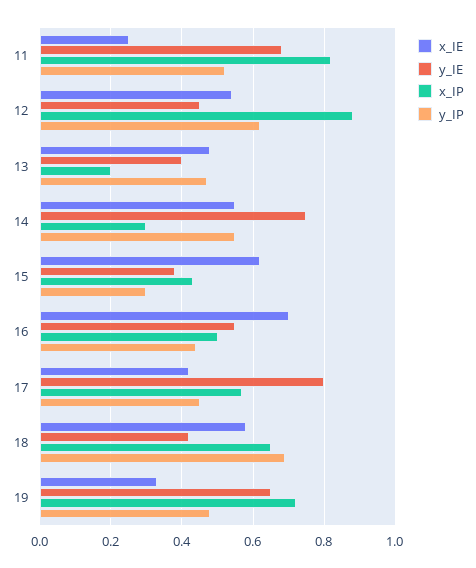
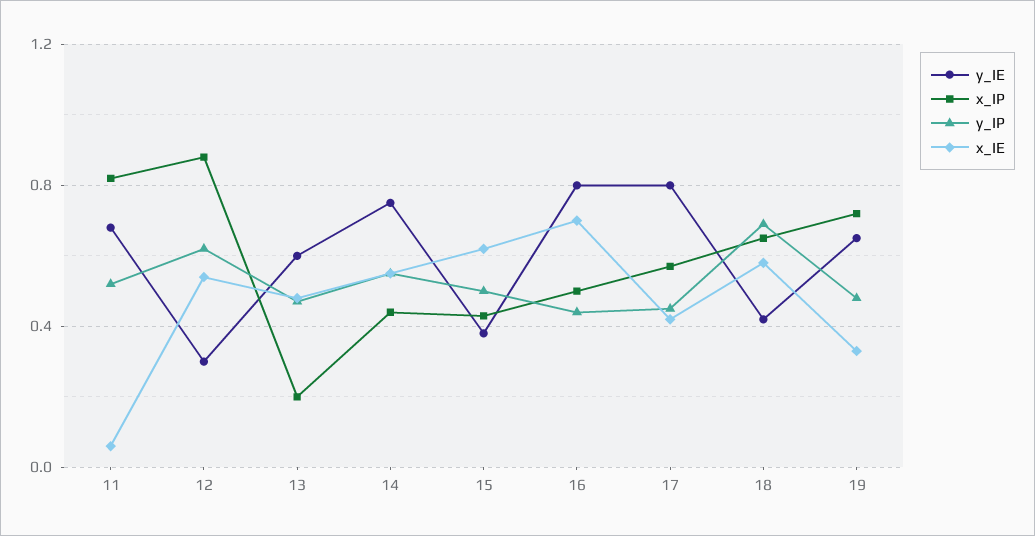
x_IE, 11: 0.25 -> 0.05
y_IE, 12: 0.45 -> 0.3
y_IE, 13: 0.4 -> 0.6
x_IP, 14: 0.3 -> 0.45
y_IP, 15: 0.3 -> 0.5
y_IE, 16: 0.55 -> 0.8

